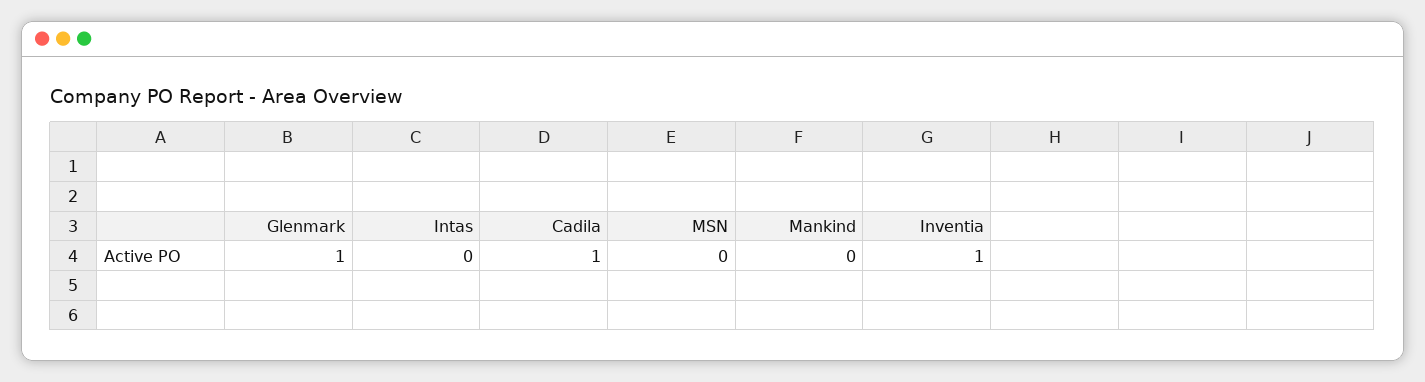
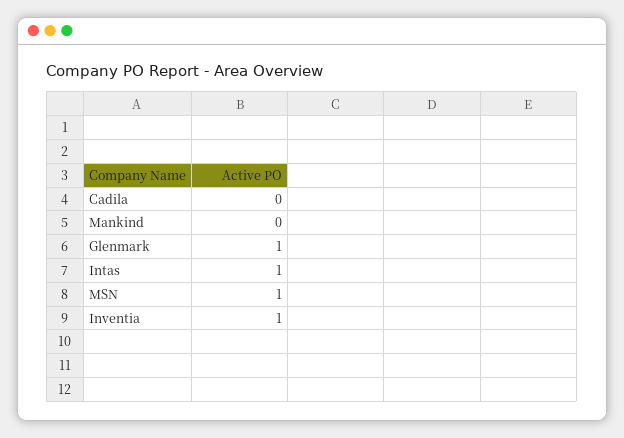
Intas: 0 -> 1
Cadila: 1 -> 0
MSN: 0 -> 1

